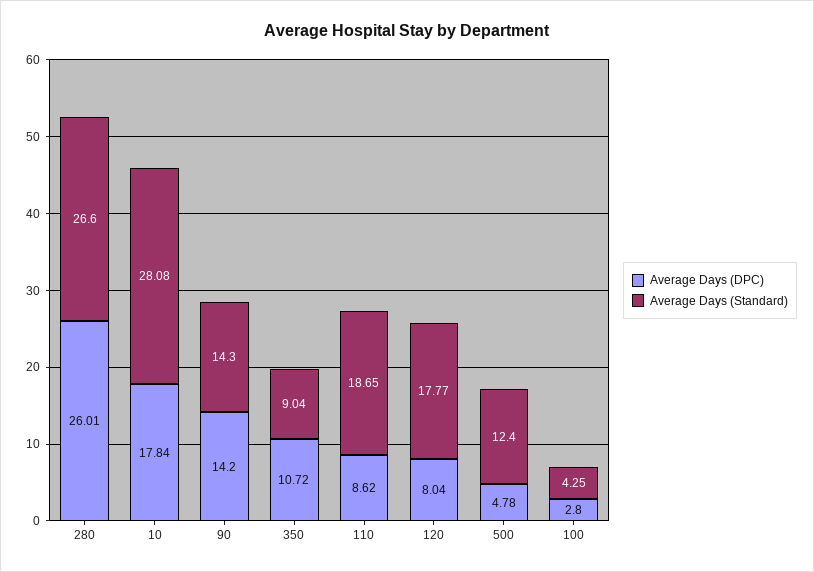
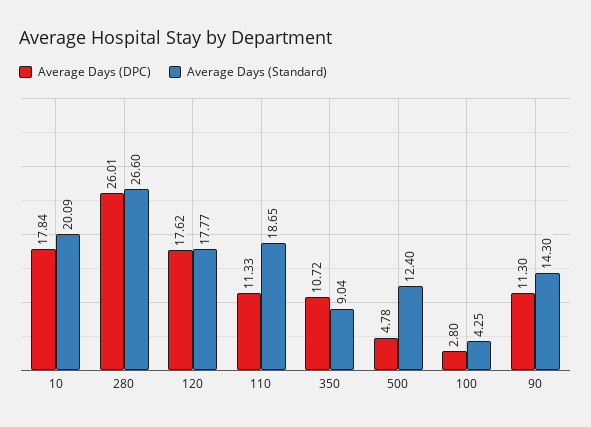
Average Days (Standard), 10: 28.08 -> 20.09
Average Days (DPC), 90: 14.2 -> 11.3
Average Days (DPC), 110: 8.62 -> 11.33
Average Days (DPC), 120: 8.04 -> 17.62

